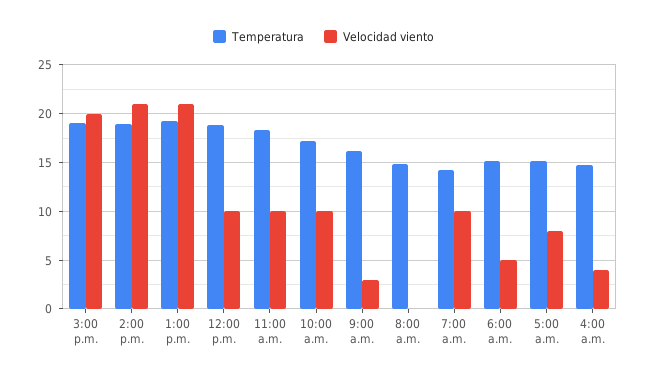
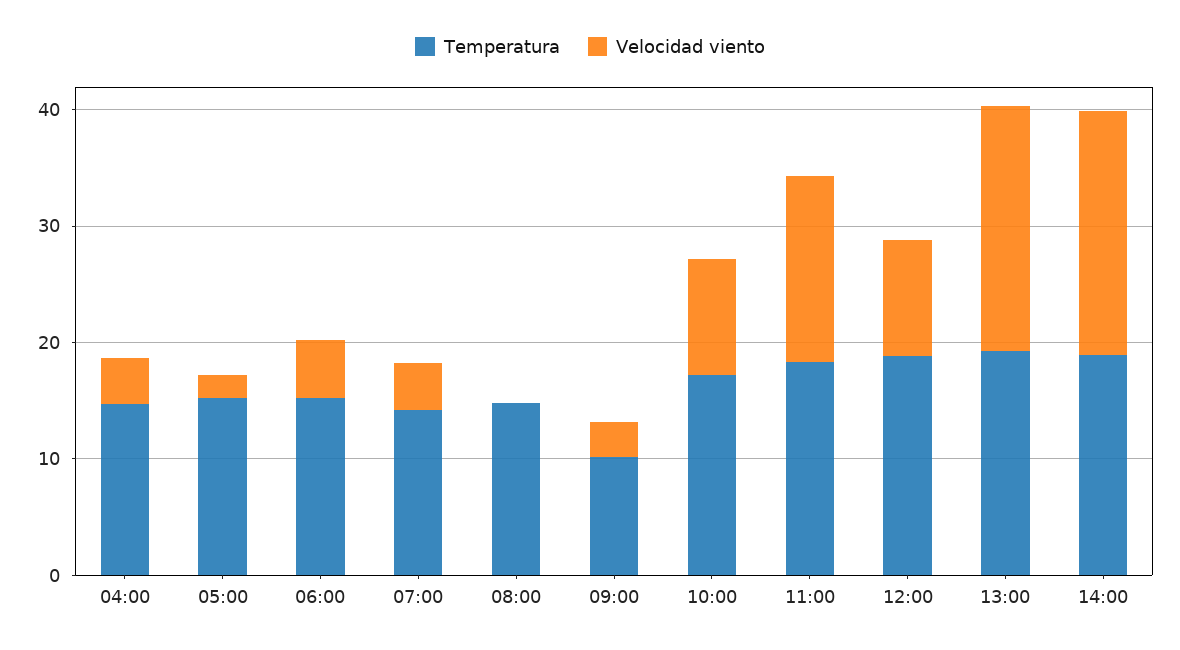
Temperatura, 3:00 p.m.: 19 -> none
Velocidad viento, 3:00 p.m.: 20 -> none
Velocidad viento, 11:00 a.m.: 10 -> 16
Temperatura, 9:00 a.m.: 16 -> 10
Velocidad viento, 7:00 a.m.: 10 -> 4
Velocidad viento, 5:00 a.m.: 8 -> 2

